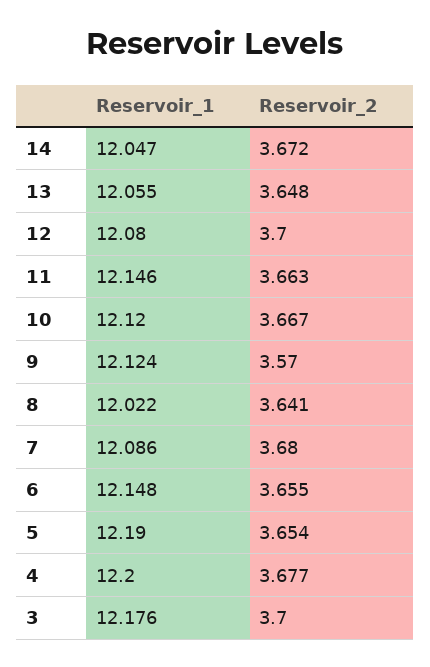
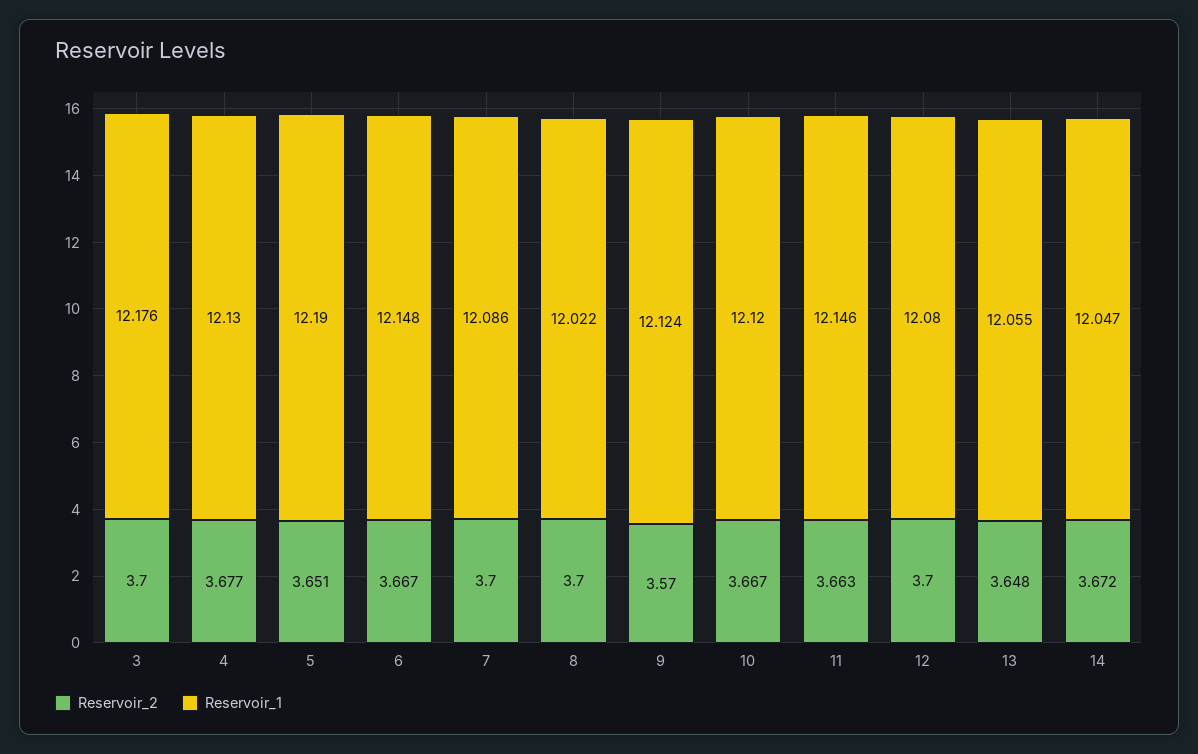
Reservoir_2, 8: 3.641 -> 3.7
Reservoir_2, 7: 3.68 -> 3.7
Reservoir_2, 6: 3.655 -> 3.667
Reservoir_2, 5: 3.654 -> 3.651
Reservoir_1, 4: 12.2 -> 12.13

